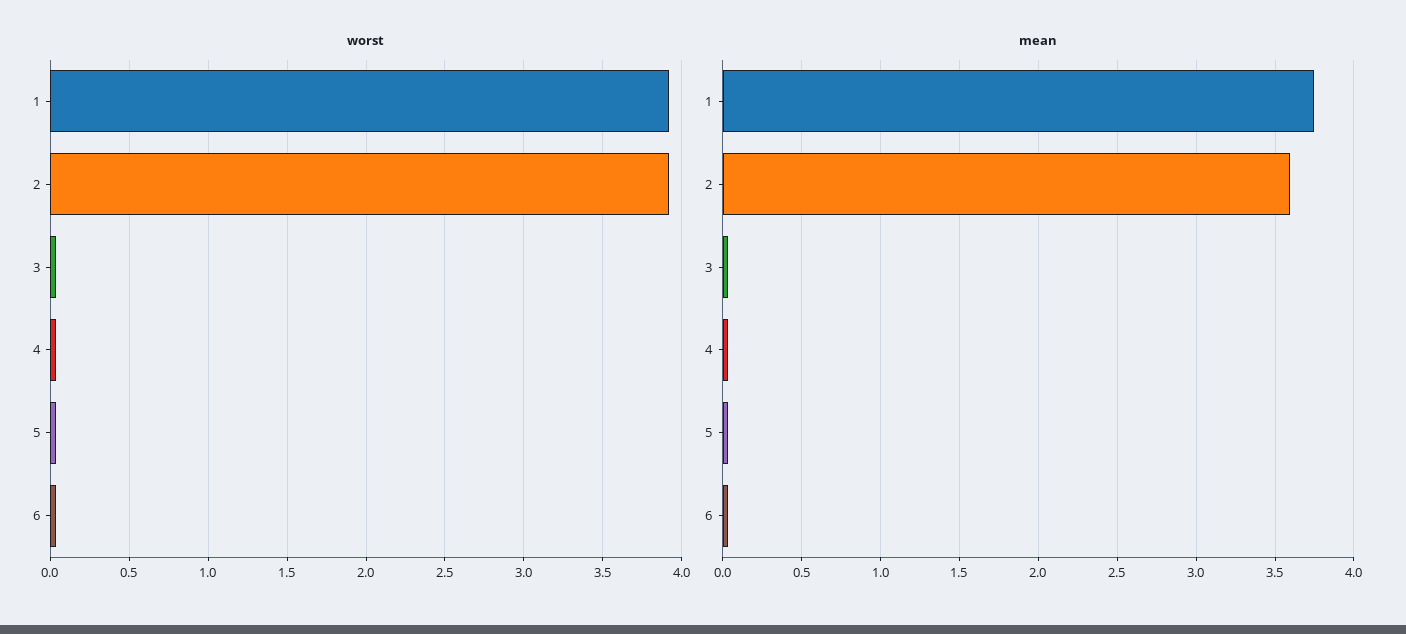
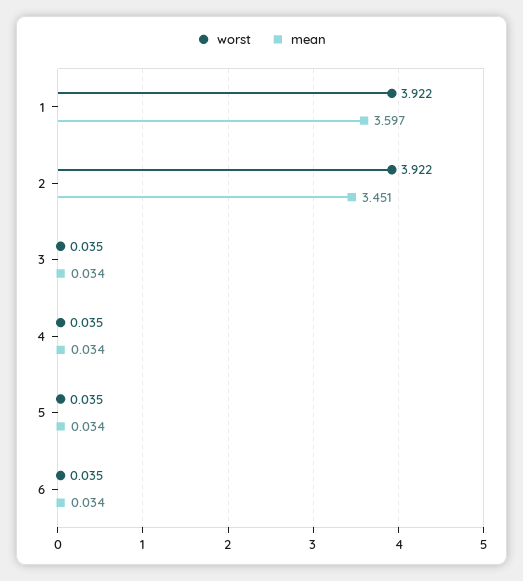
mean, 1: 3.75 -> 3.597
mean, 2: 3.6 -> 3.451

